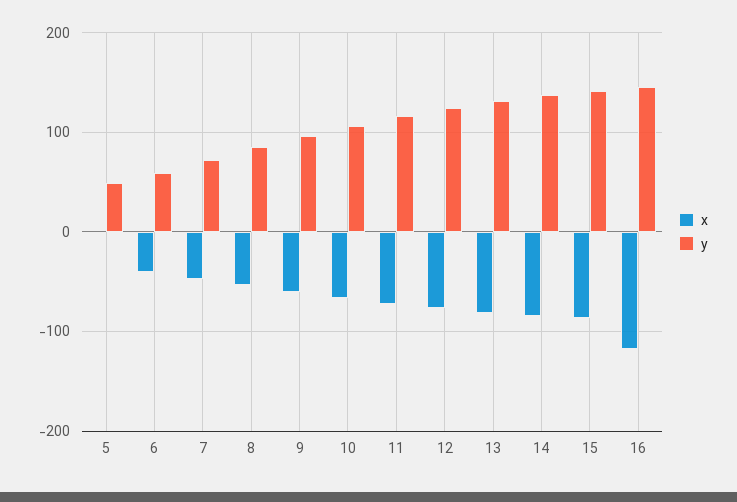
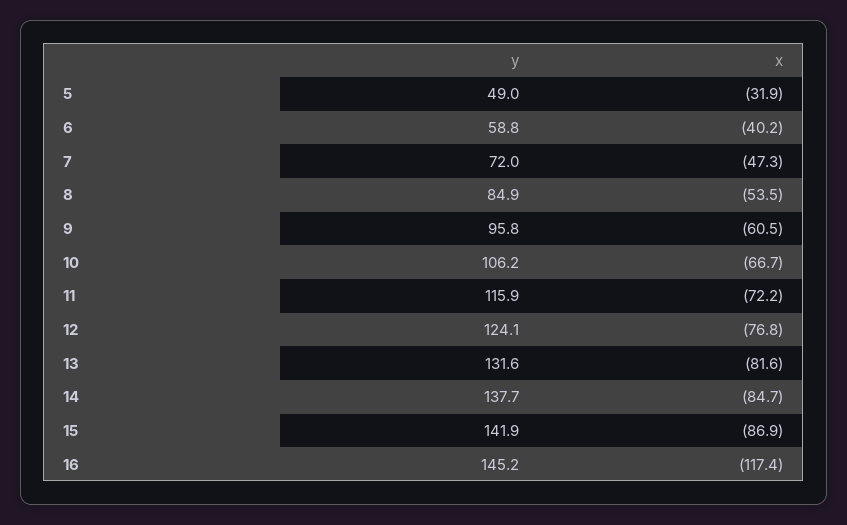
x, 5: 0 -> -31.9

